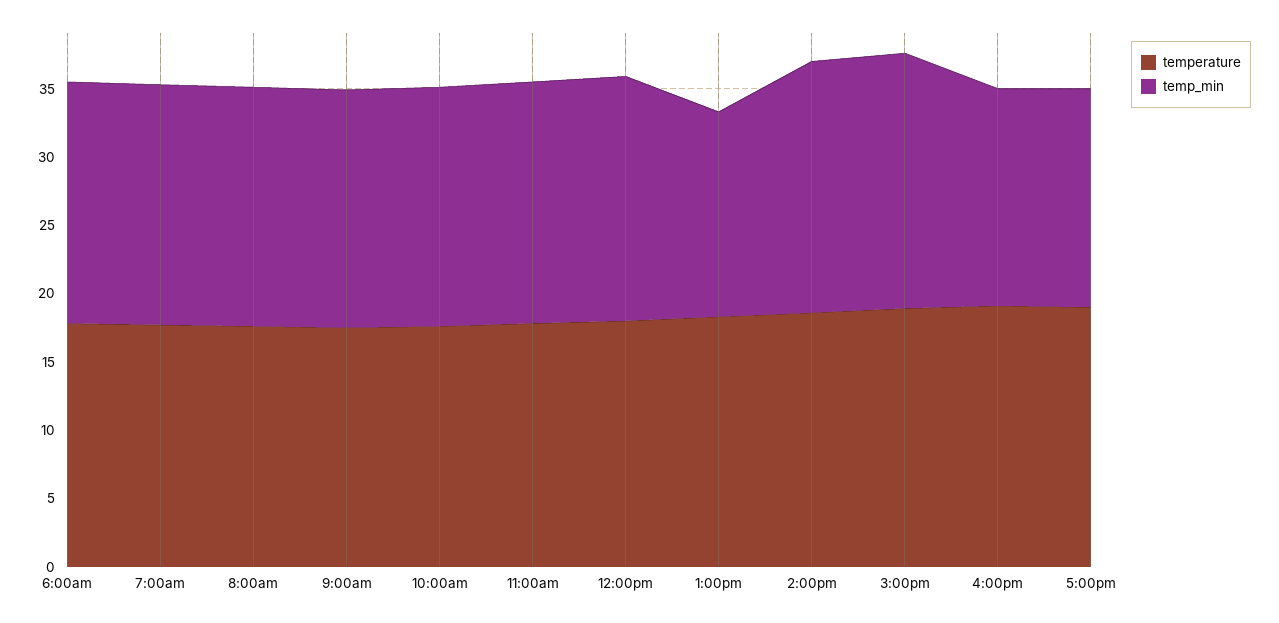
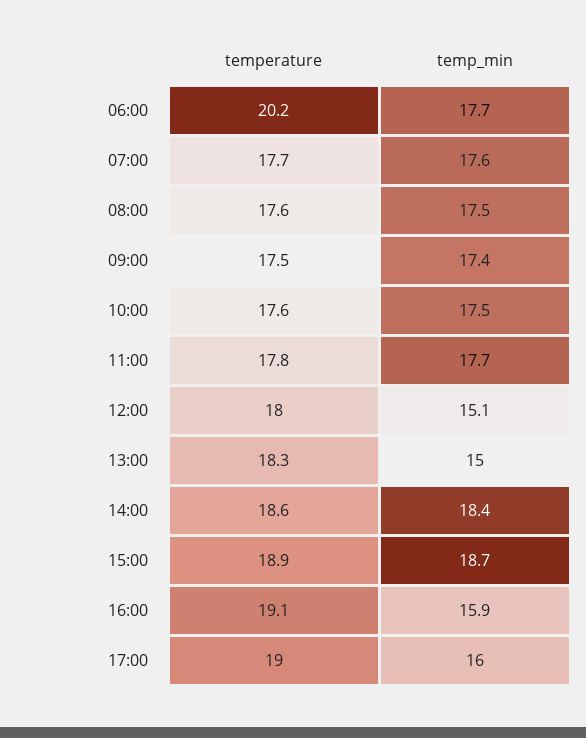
temperature, 6:00am: 18 -> 20.2
temp_min, 12:00pm: 18 -> 15.1

